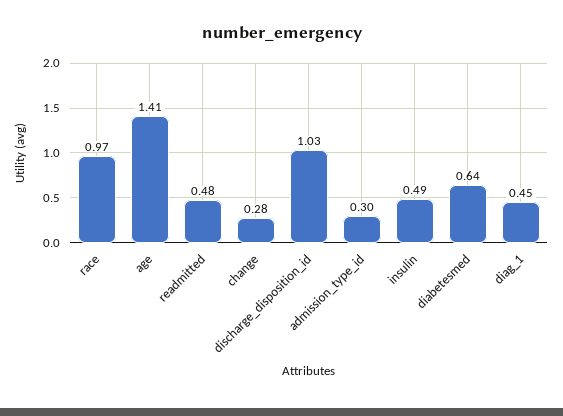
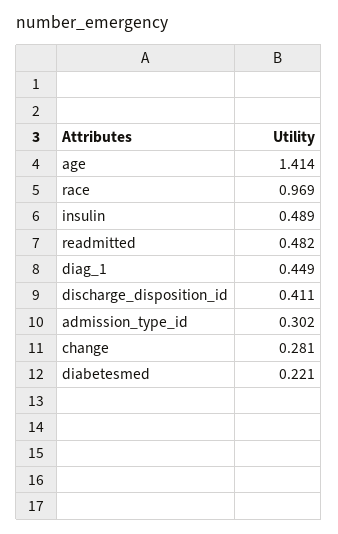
discharge_disposition_id: 1.03 -> 0.411
diabetesmed: 0.64 -> 0.221

